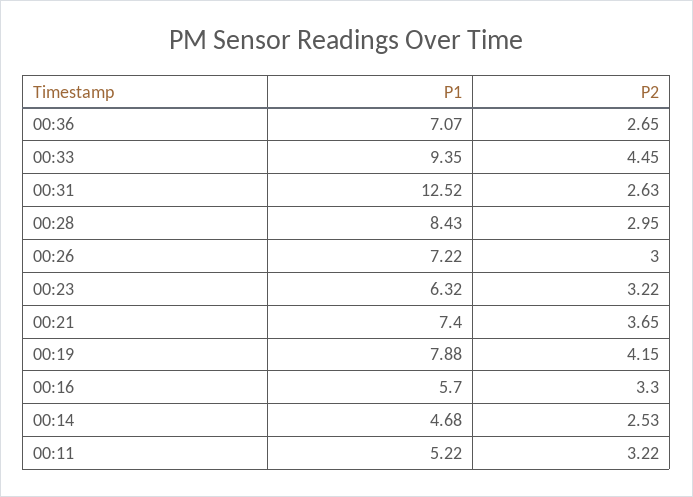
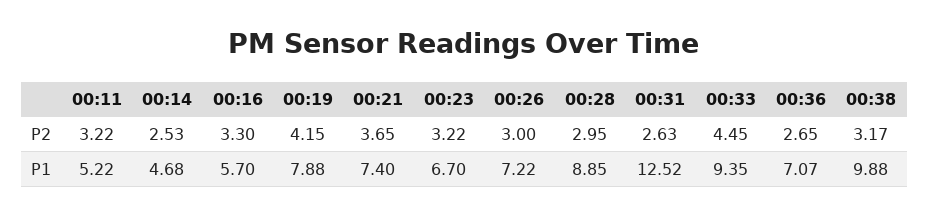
P1, 00:28: 8.43 -> 8.85
P1, 00:23: 6.32 -> 6.7
P2, 00:38: none -> 3.17
P1, 00:38: none -> 9.88

